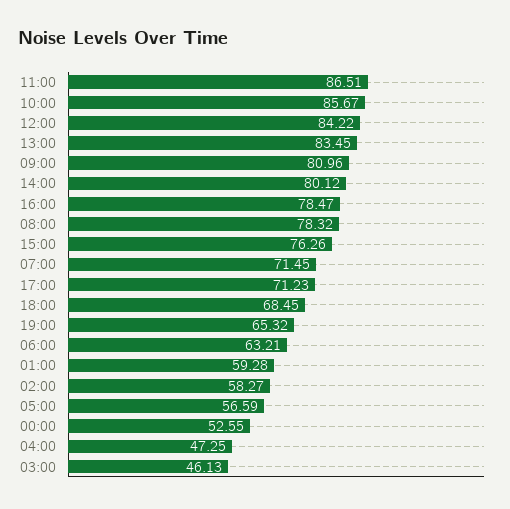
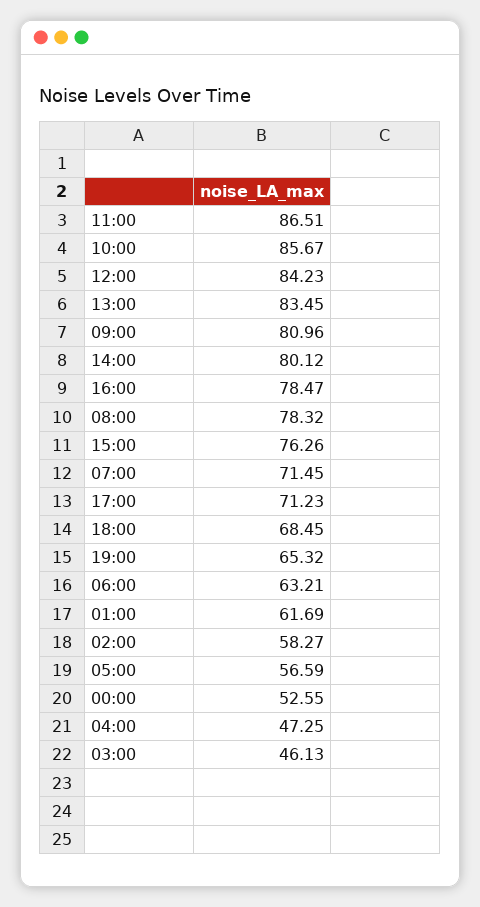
12:00: 84.22 -> 84.23
01:00: 59.28 -> 61.69

